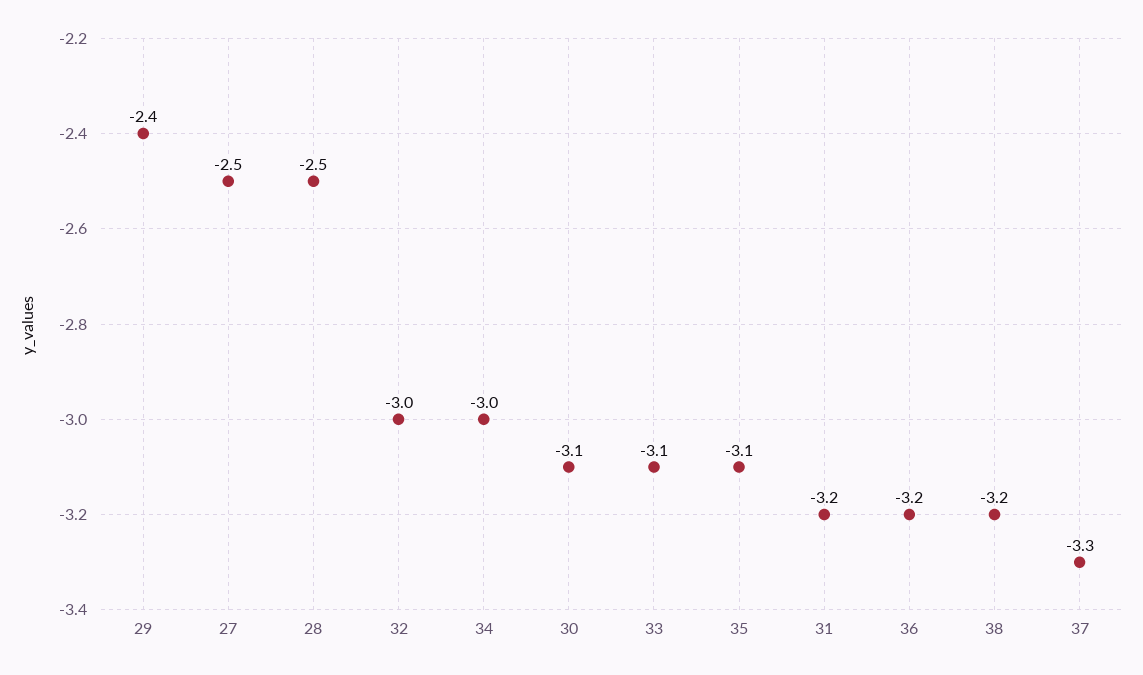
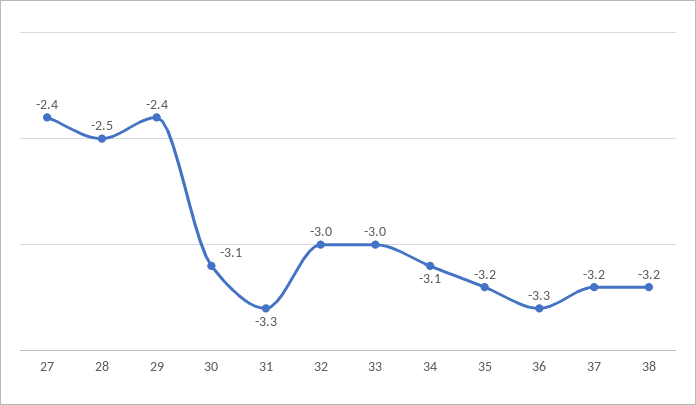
27: -2.5 -> -2.4
34: -3 -> -3.1
33: -3.1 -> -3
35: -3.1 -> -3.2
31: -3.2 -> -3.3
36: -3.2 -> -3.3
37: -3.3 -> -3.2

